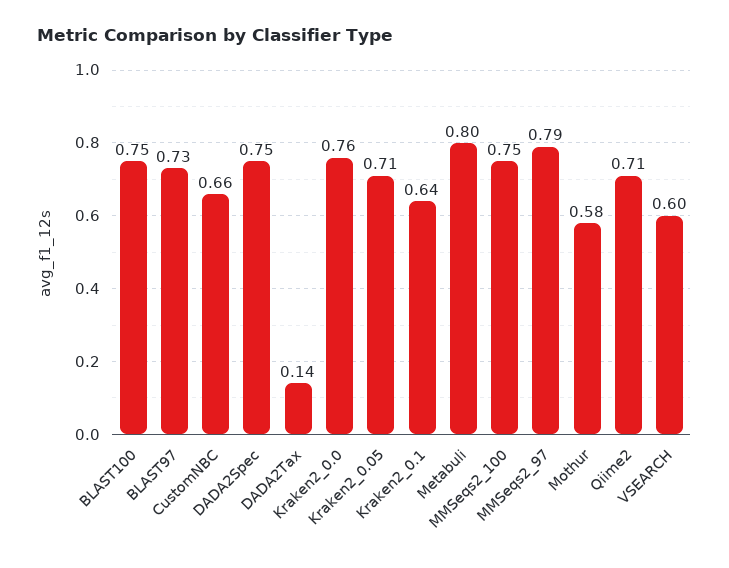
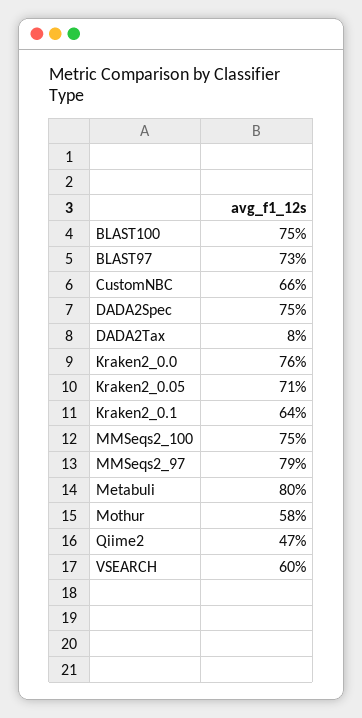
DADA2Tax: 0.14 -> 0.08
Qiime2: 0.71 -> 0.47

